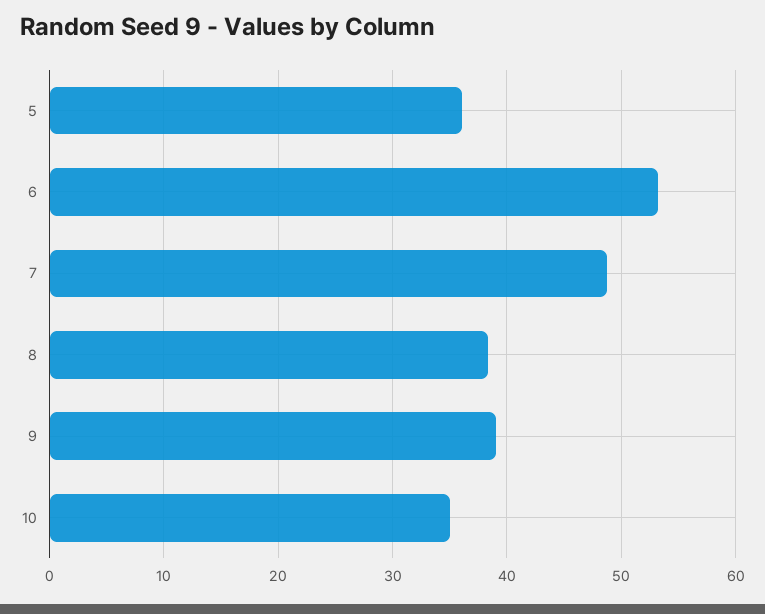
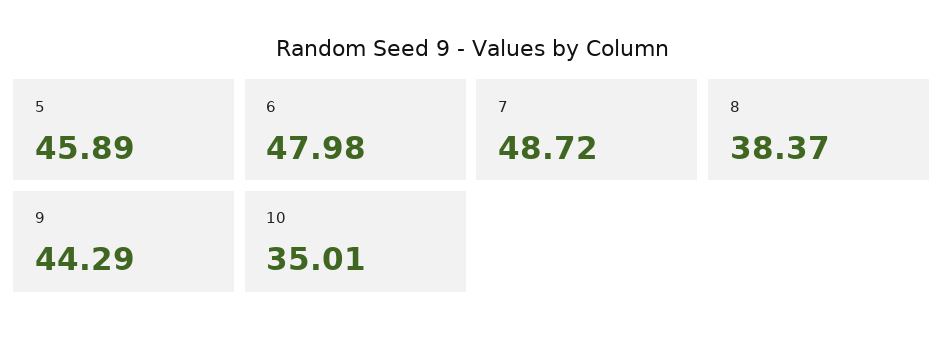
5: 36 -> 45.89
6: 53 -> 47.98
9: 39 -> 44.29

